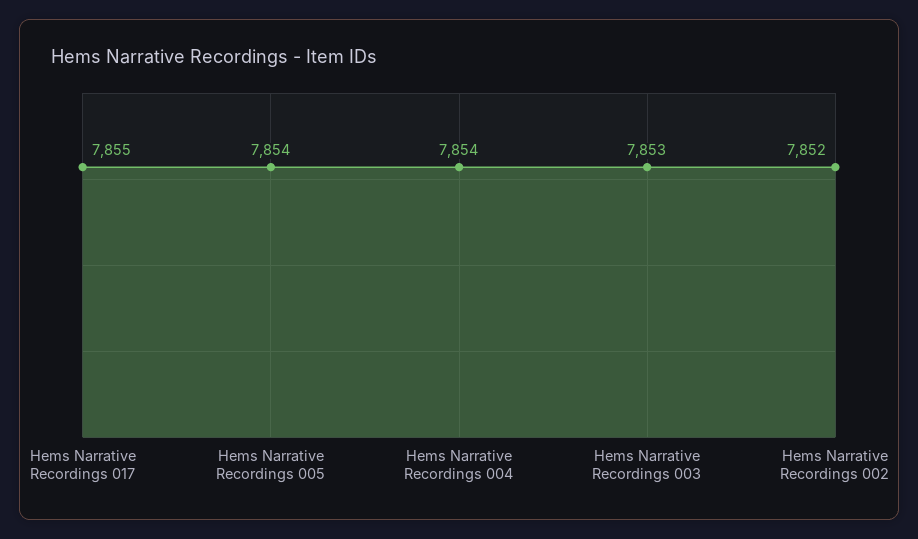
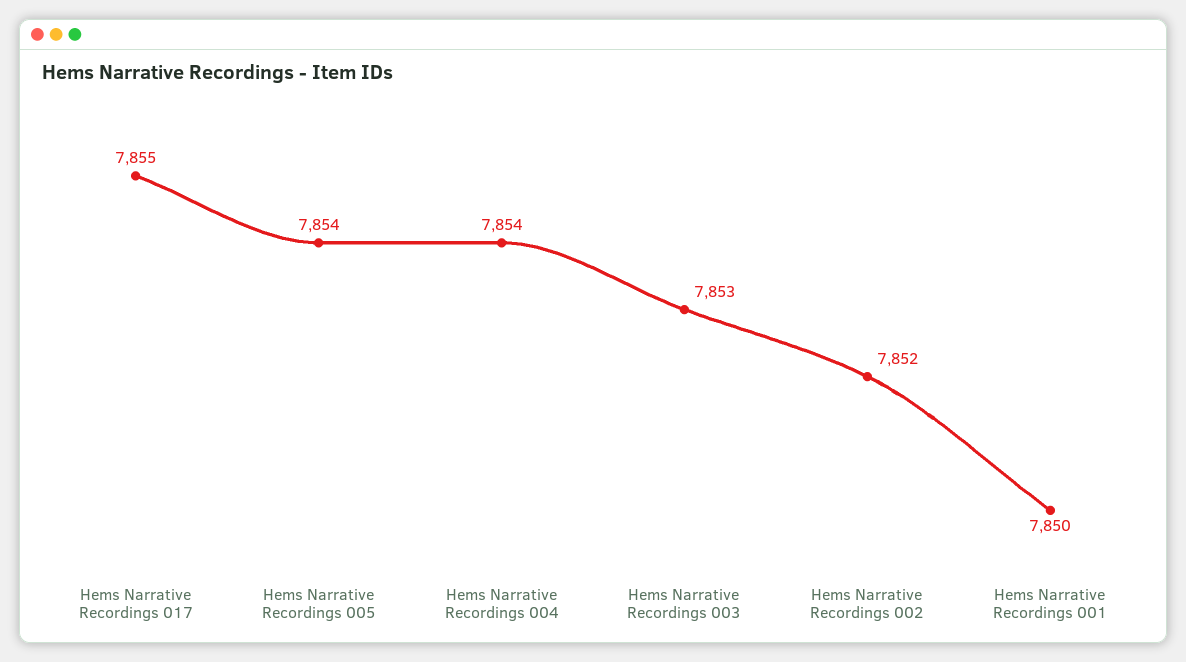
Hems Narrative Recordings 001: none -> 7850

